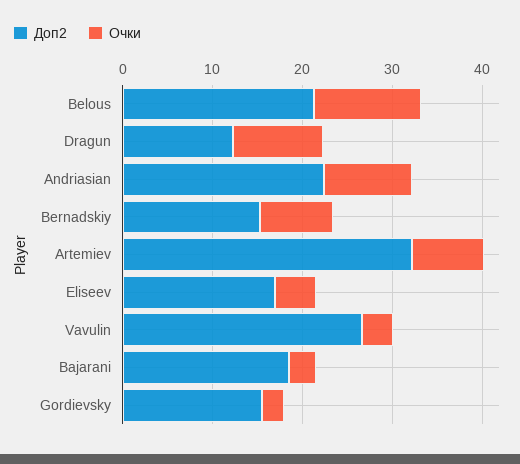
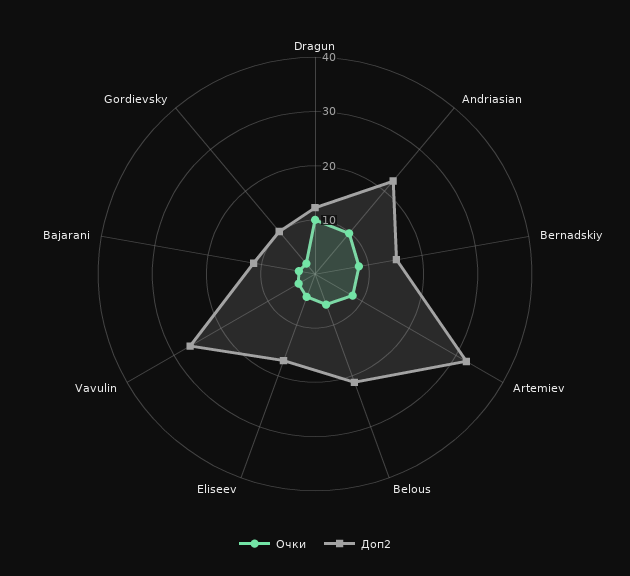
Очки, Belous: 12 -> 6
Доп2, Bajarani: 18 -> 12
Доп2, Gordievsky: 16 -> 10

